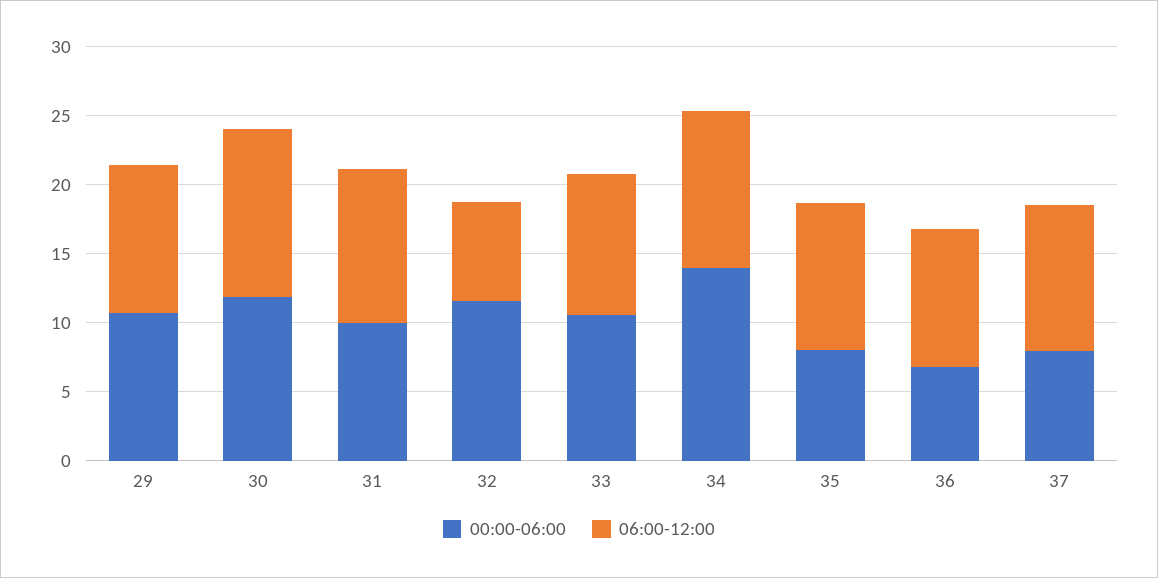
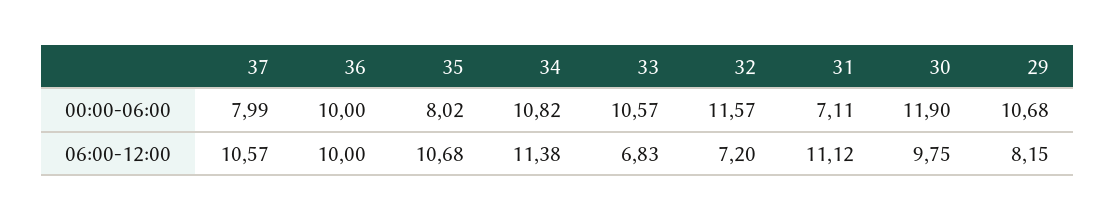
06:00-12:00, 29: 11 -> 8.15
06:00-12:00, 30: 12 -> 9.75
00:00-06:00, 31: 10 -> 7.11
06:00-12:00, 33: 10 -> 6.83
00:00-06:00, 34: 14 -> 10.82
00:00-06:00, 36: 7 -> 10

